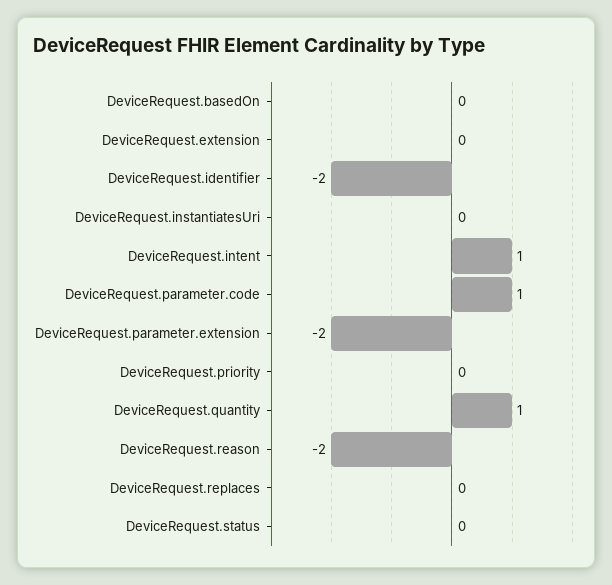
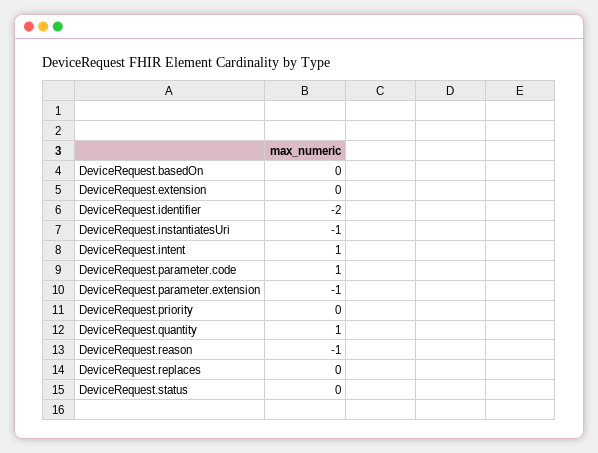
DeviceRequest.instantiatesUri: 0 -> -1
DeviceRequest.parameter.extension: -2 -> -1
DeviceRequest.reason: -2 -> -1

